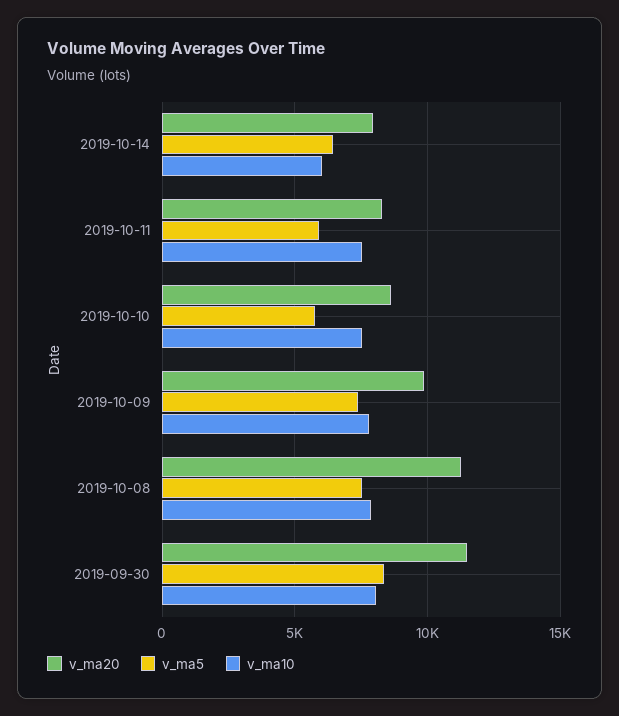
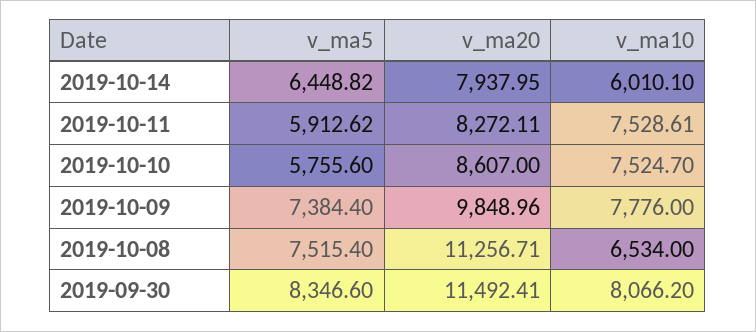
v_ma10, 2019-10-08: 8000 -> 6534

